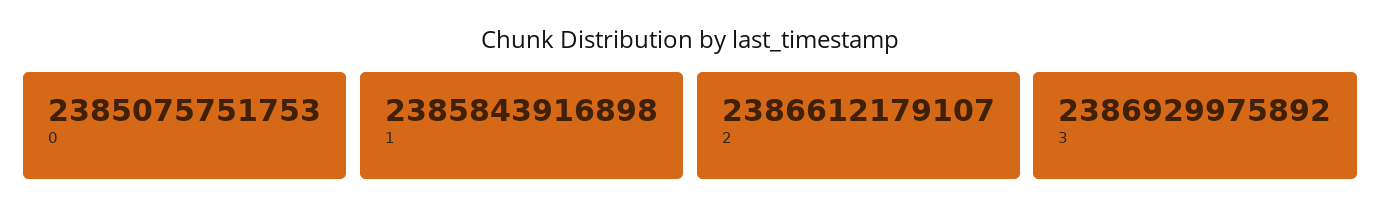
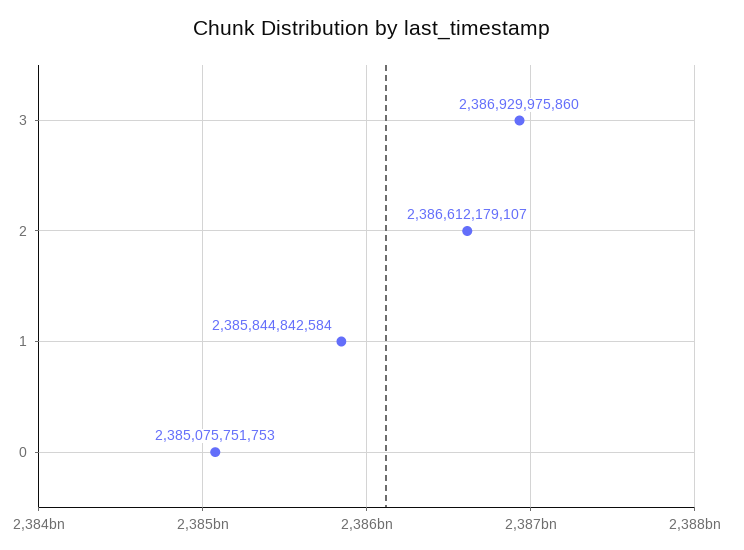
1: 2385843916898 -> 2385844842584
3: 2386929975892 -> 2386929975860

